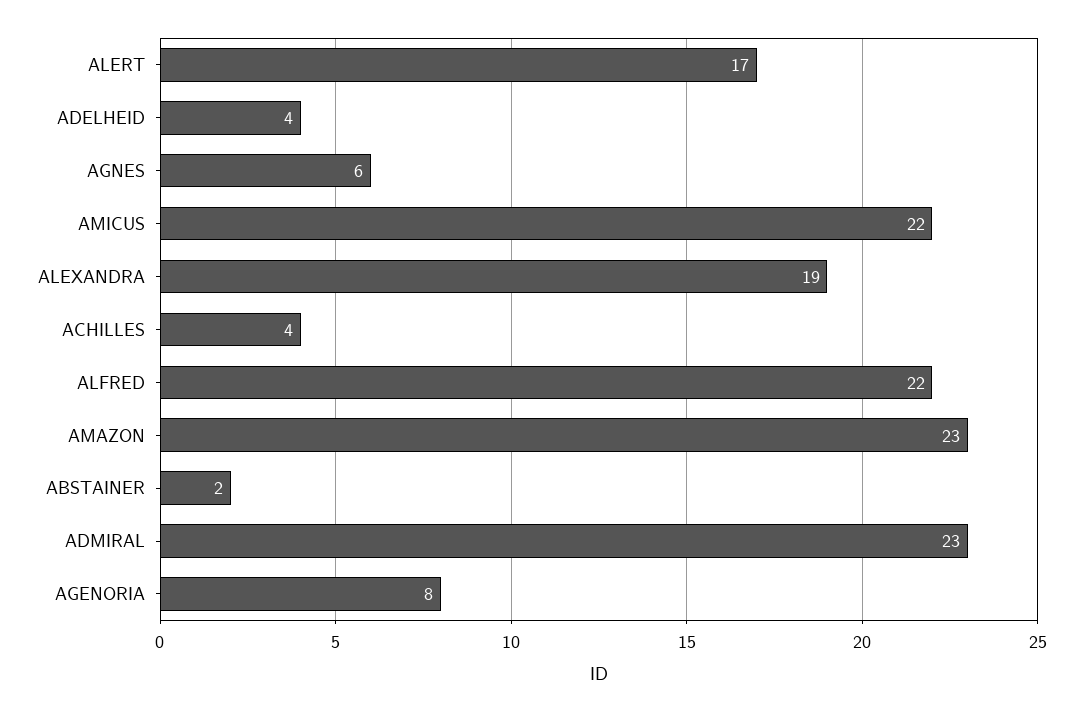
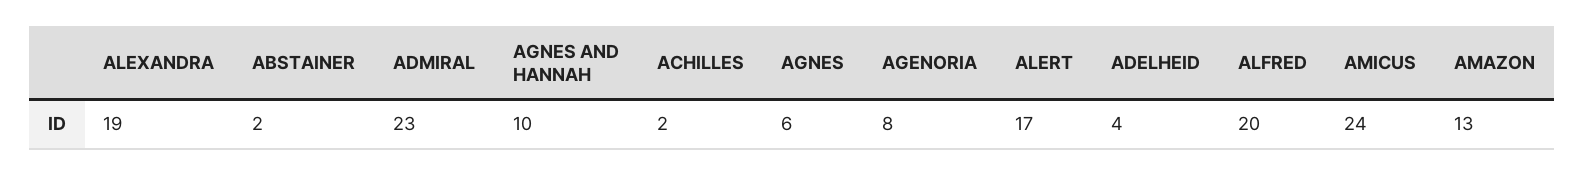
AMICUS: 22 -> 24
ACHILLES: 4 -> 2
ALFRED: 22 -> 20
AMAZON: 23 -> 13
AGNES AND HANNAH: none -> 10

